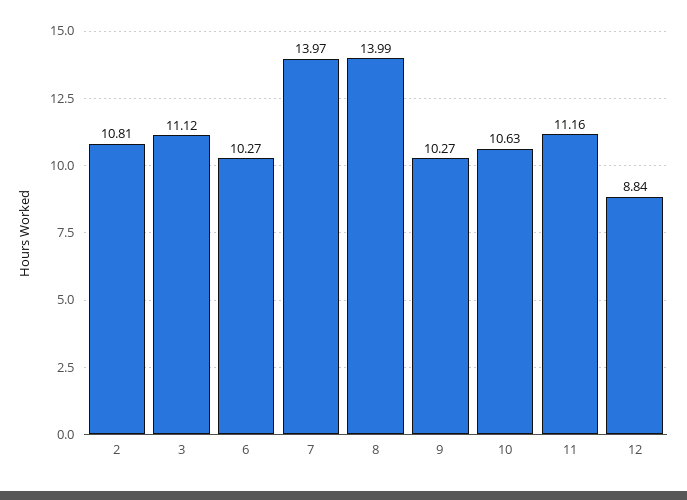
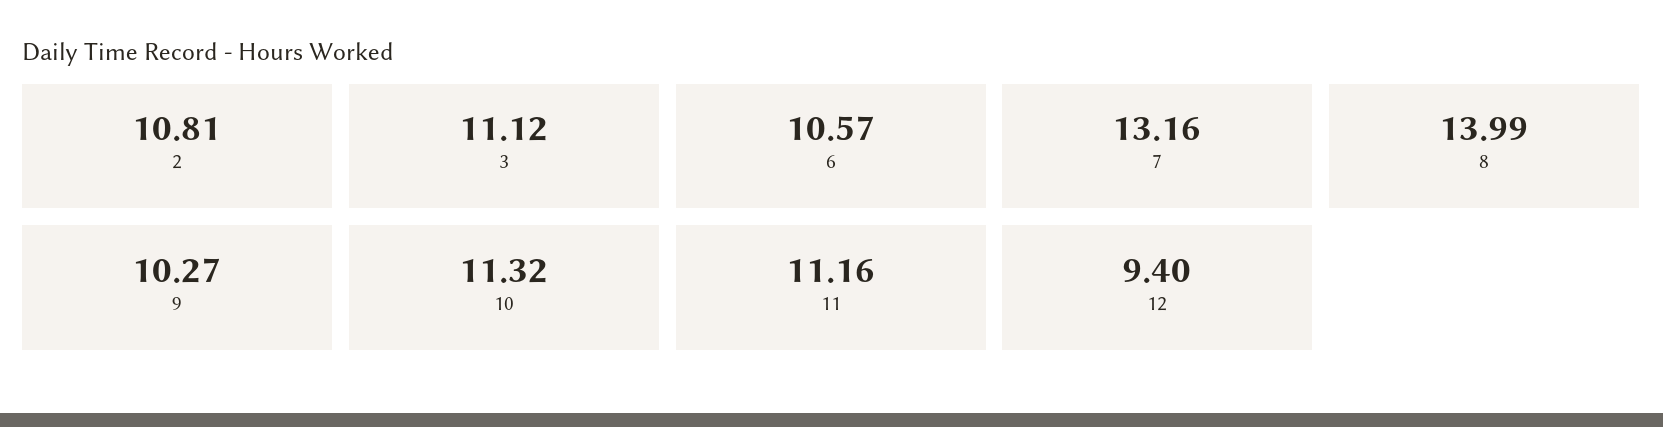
6: 10.27 -> 10.57
7: 13.97 -> 13.16
10: 10.63 -> 11.32
12: 8.84 -> 9.4

